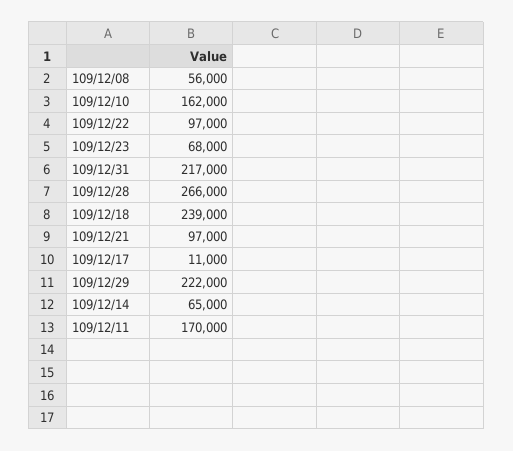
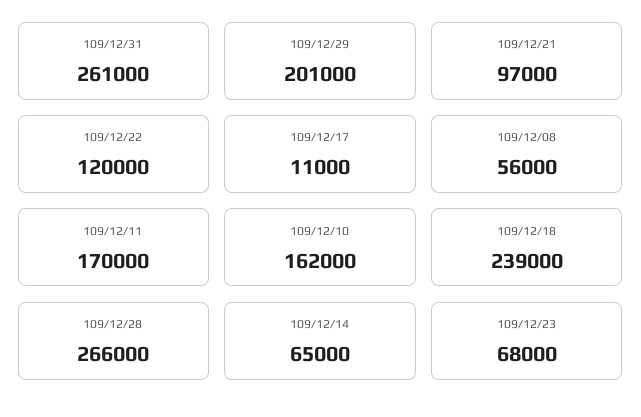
109/12/22: 97000 -> 120000
109/12/31: 217000 -> 261000
109/12/29: 222000 -> 201000

